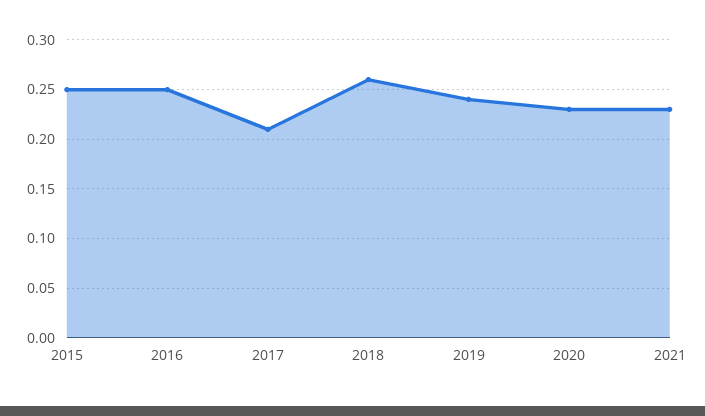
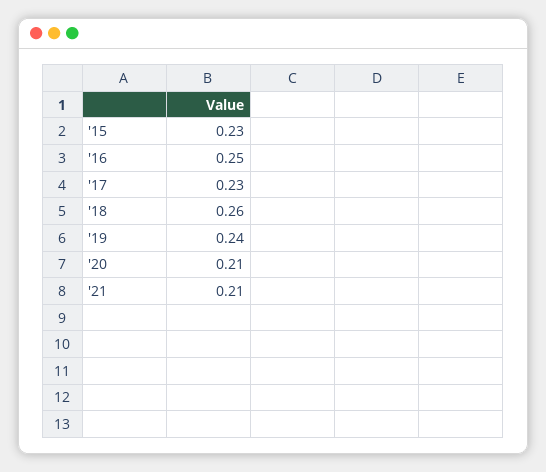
2015: 0.25 -> 0.23
2017: 0.21 -> 0.23
2020: 0.23 -> 0.21
2021: 0.23 -> 0.21

